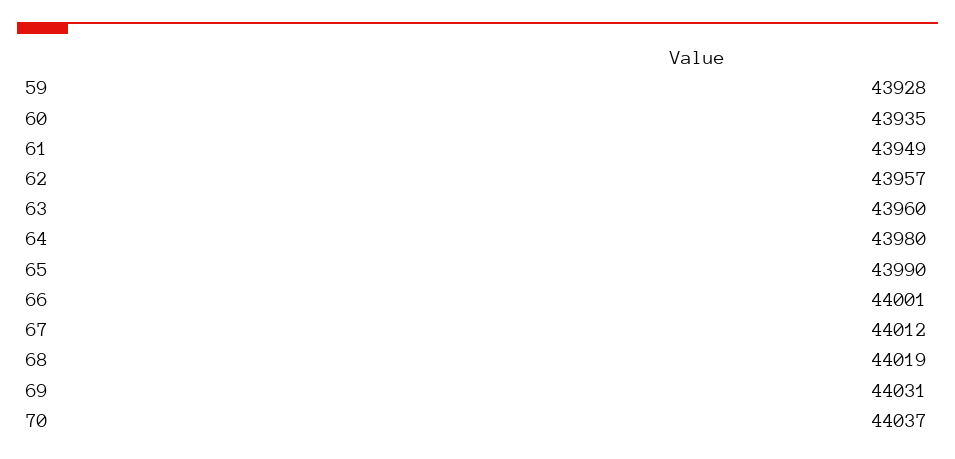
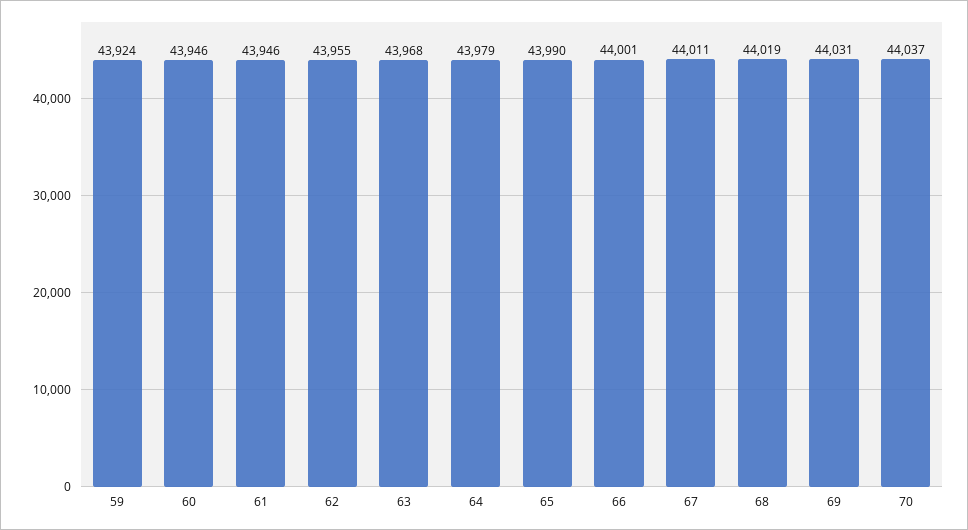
59: 43928 -> 43924
60: 43935 -> 43946
61: 43949 -> 43946
62: 43957 -> 43955
63: 43960 -> 43968
64: 43980 -> 43979
67: 44012 -> 44011

